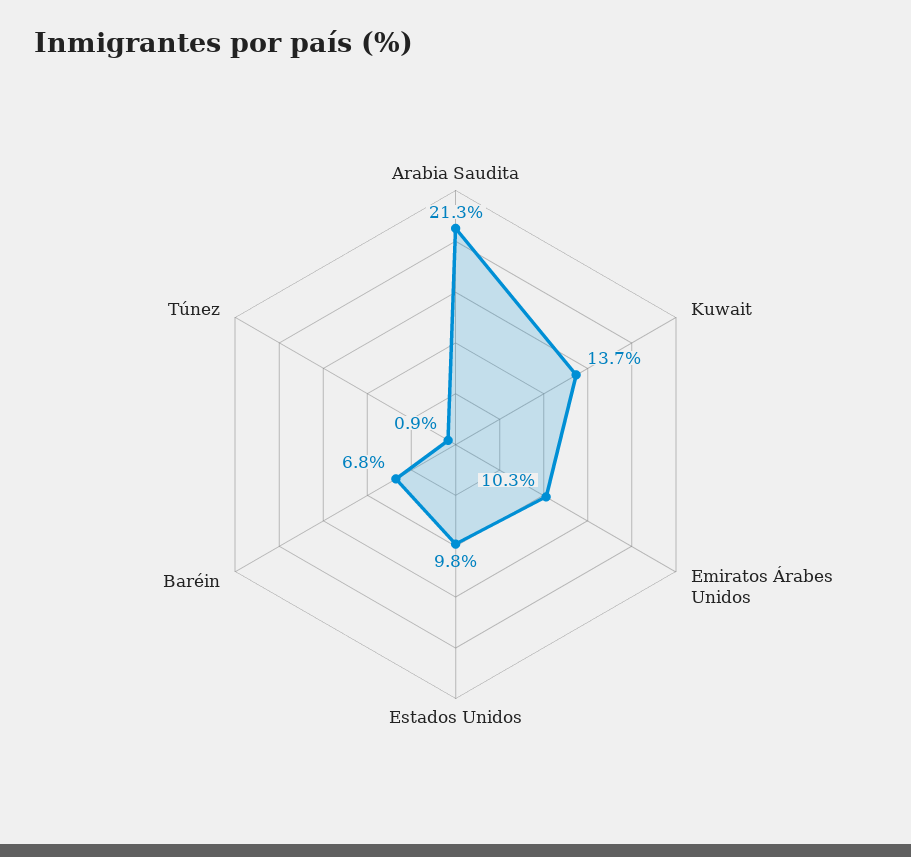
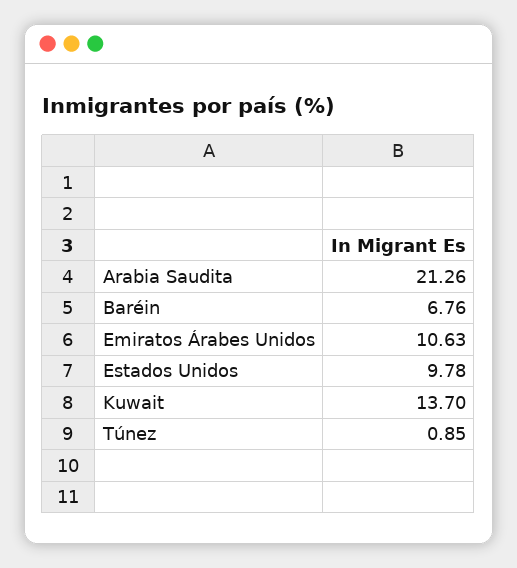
Emiratos Árabes Unidos: 10.3 -> 10.63

